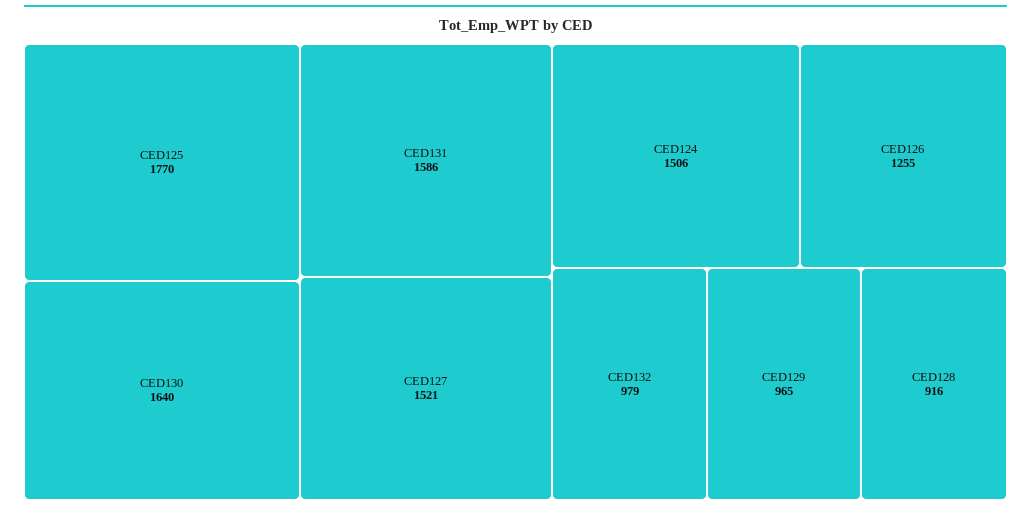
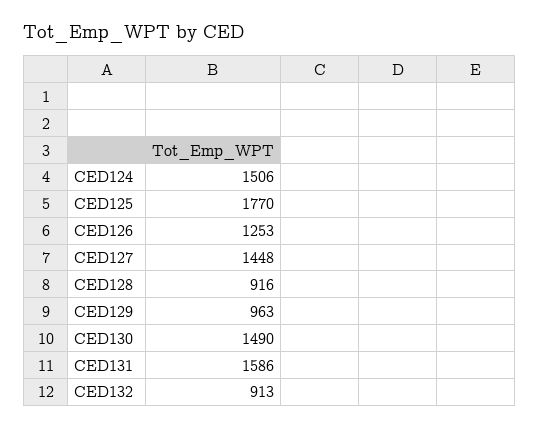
CED130: 1640 -> 1490
CED127: 1521 -> 1448
CED126: 1255 -> 1253
CED132: 979 -> 913
CED129: 965 -> 963

